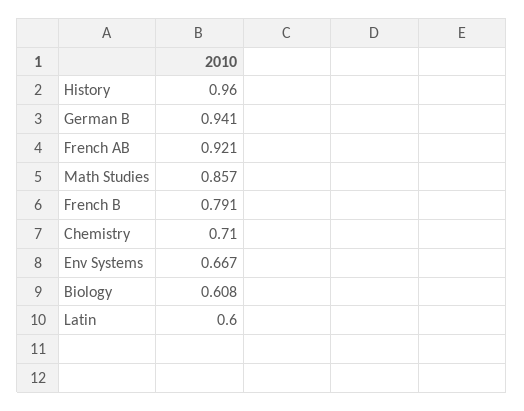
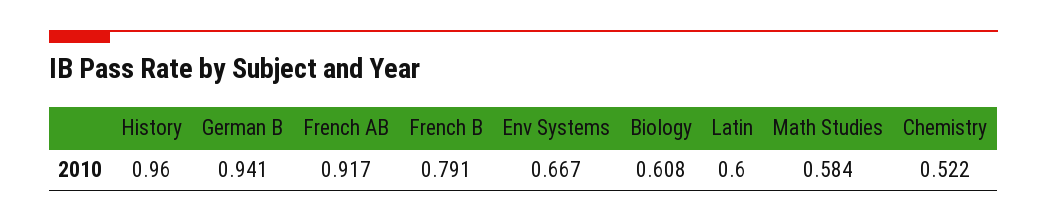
French AB: 0.921 -> 0.917
Math Studies: 0.857 -> 0.584
Chemistry: 0.71 -> 0.522

